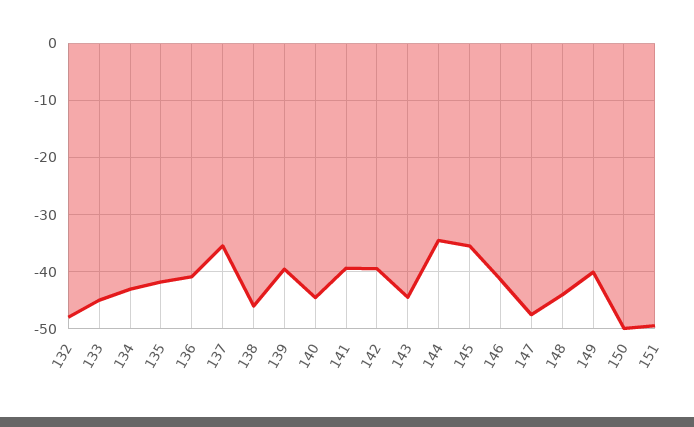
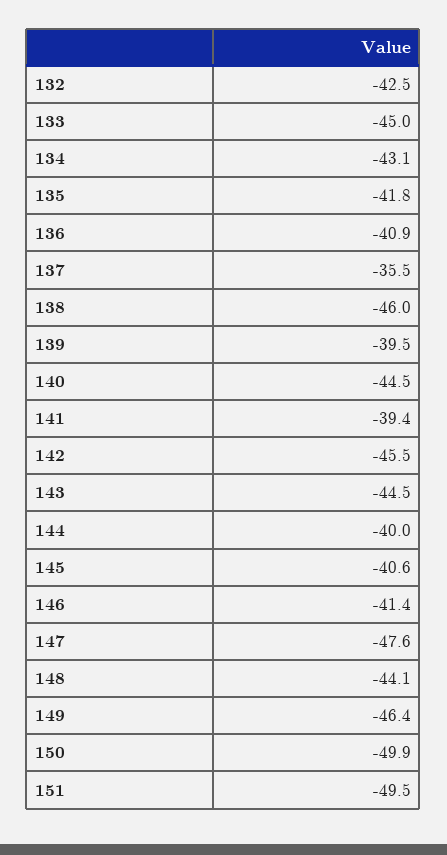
132: -48 -> -42.5
142: -40 -> -45.5
144: -34 -> -40
145: -36 -> -40.6
149: -40 -> -46.4

